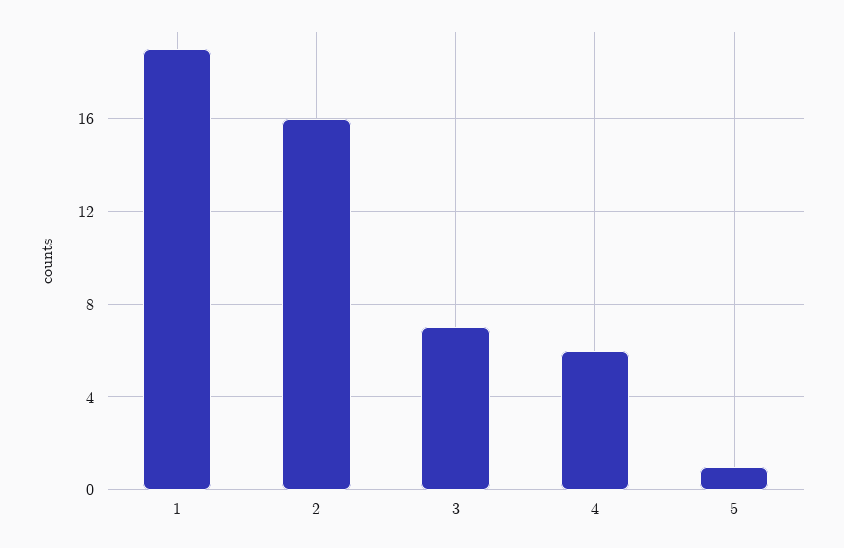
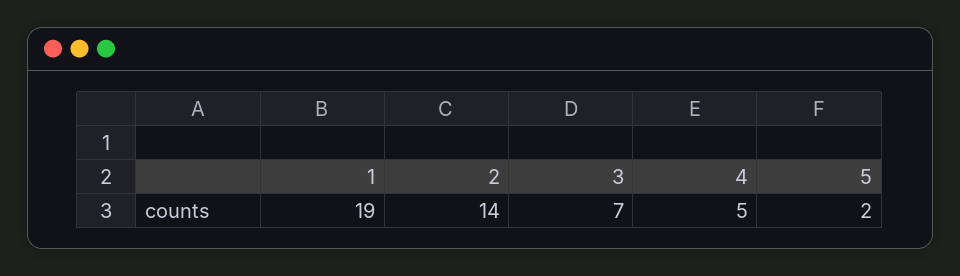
2: 16 -> 14
4: 6 -> 5
5: 1 -> 2

